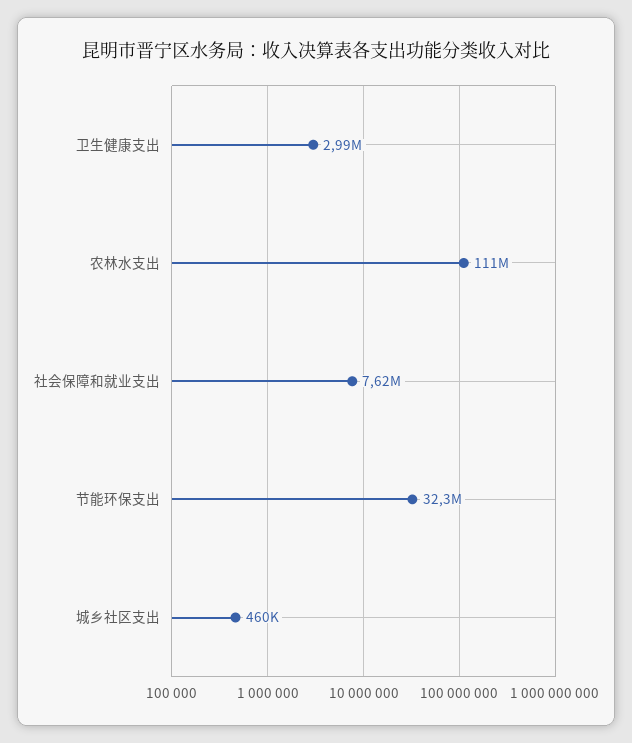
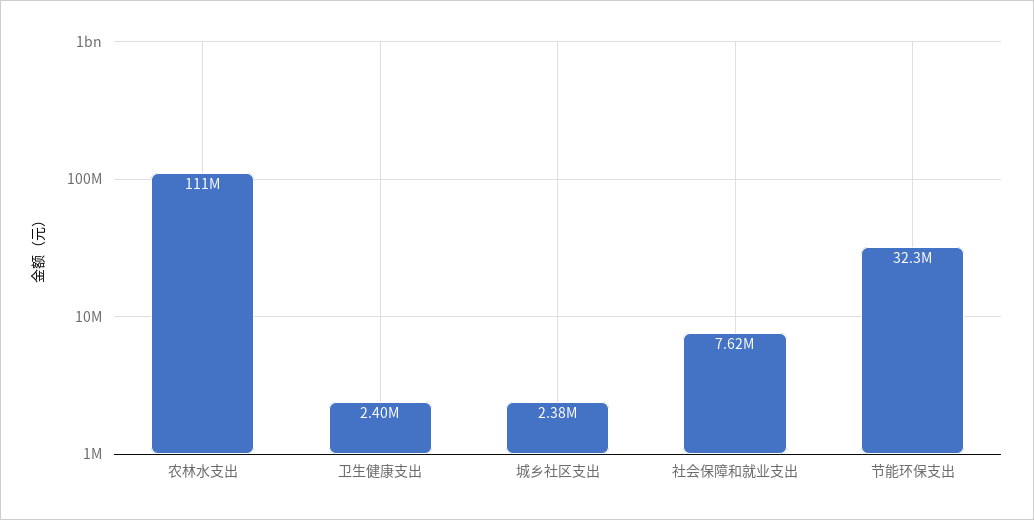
卫生健康支出: 2990000 -> 2400000
城乡社区支出: 460000 -> 2380000

